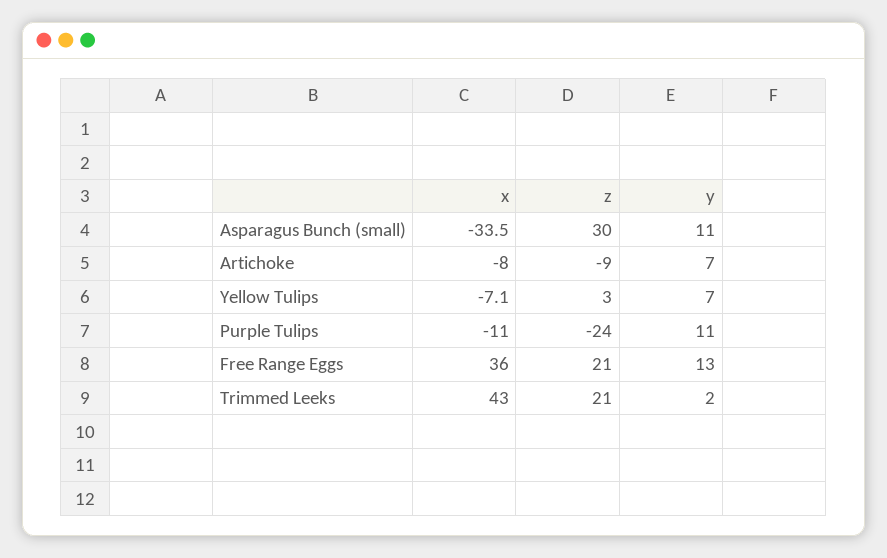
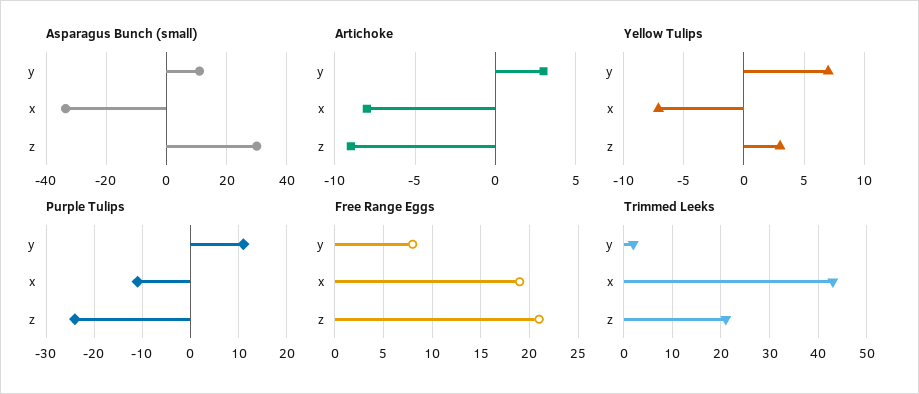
Artichoke, y: 7 -> 3
Free Range Eggs, x: 36 -> 19
Free Range Eggs, y: 13 -> 8

